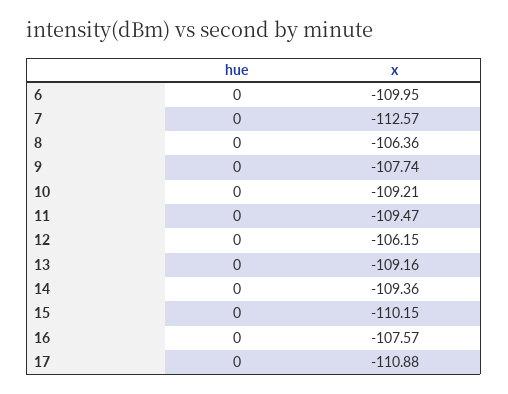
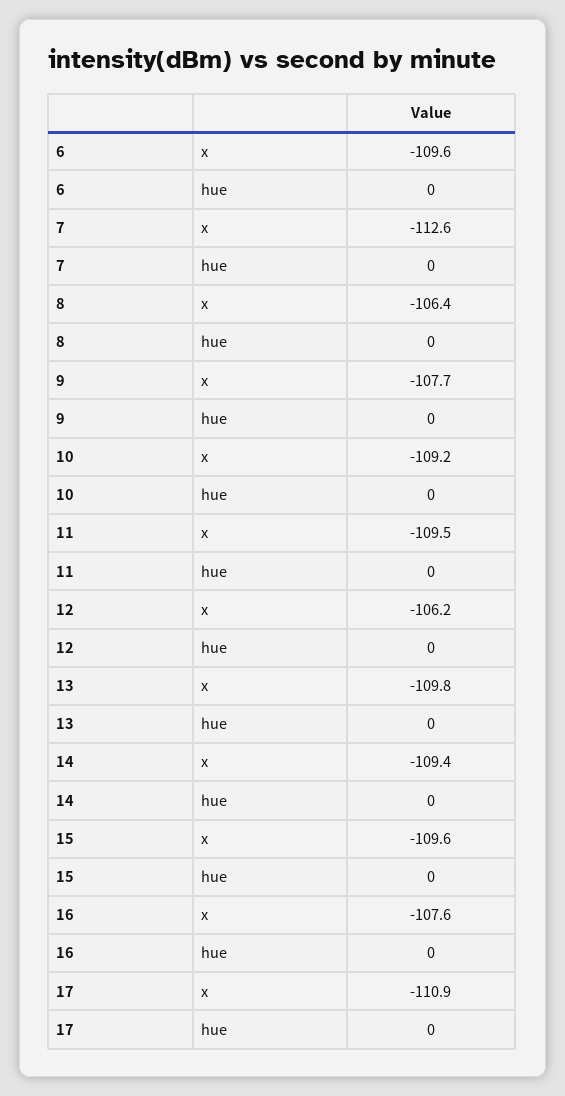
x, 6: -109.95 -> -109.6
x, 13: -109.16 -> -109.8
x, 15: -110.15 -> -109.6

